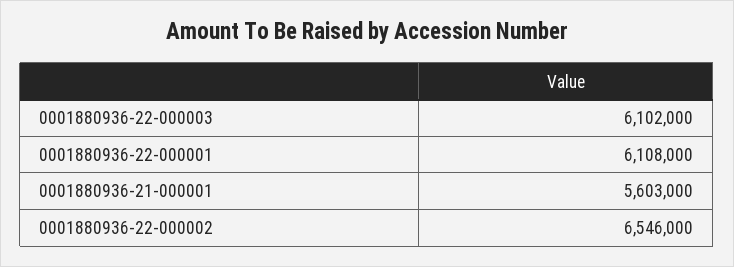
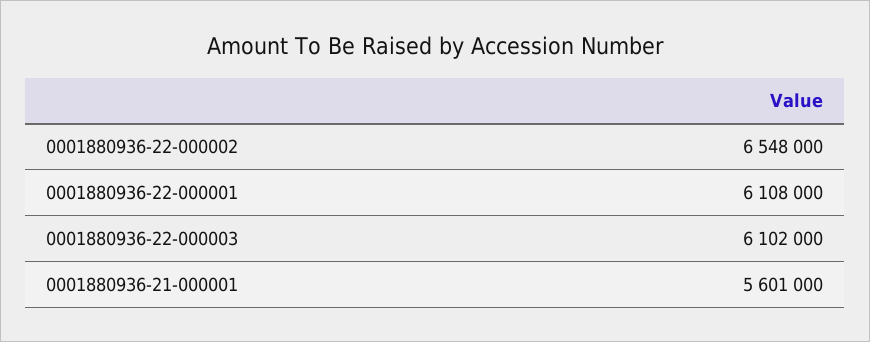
0001880936-21-000001: 5603000 -> 5601000
0001880936-22-000002: 6546000 -> 6548000

